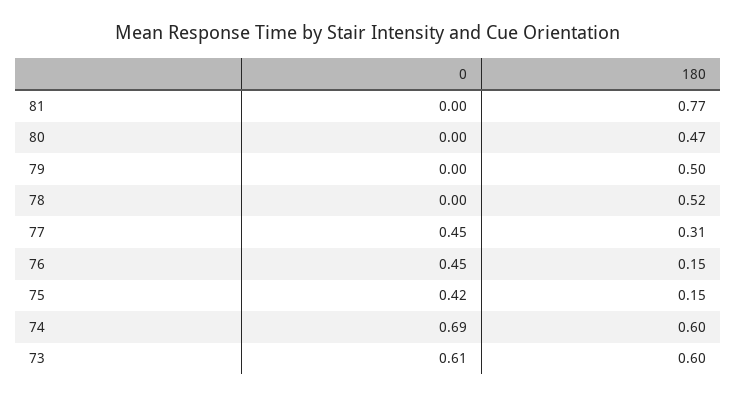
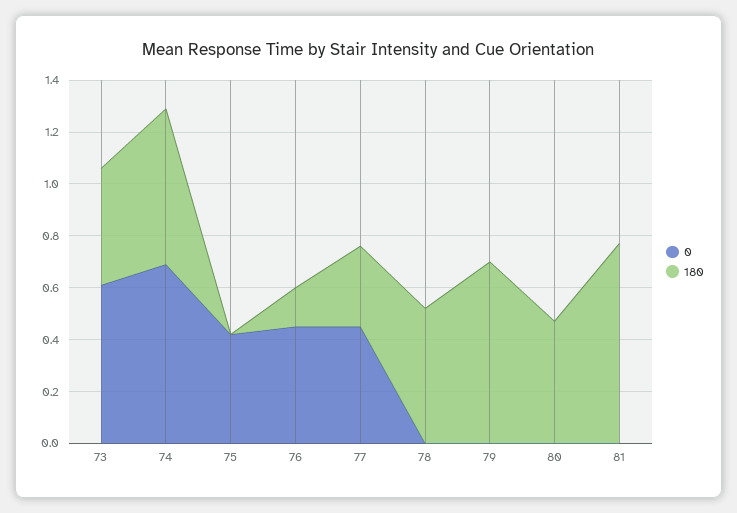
180, 79: 0.5 -> 0.7
180, 75: 0.15 -> 0
180, 73: 0.6 -> 0.45

